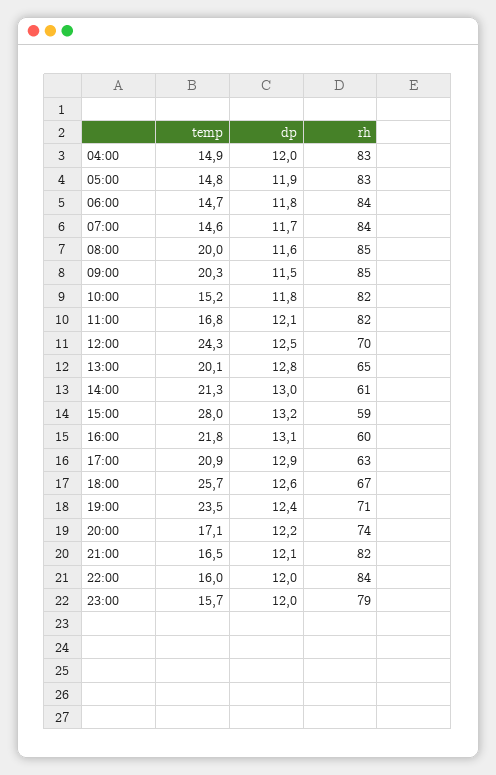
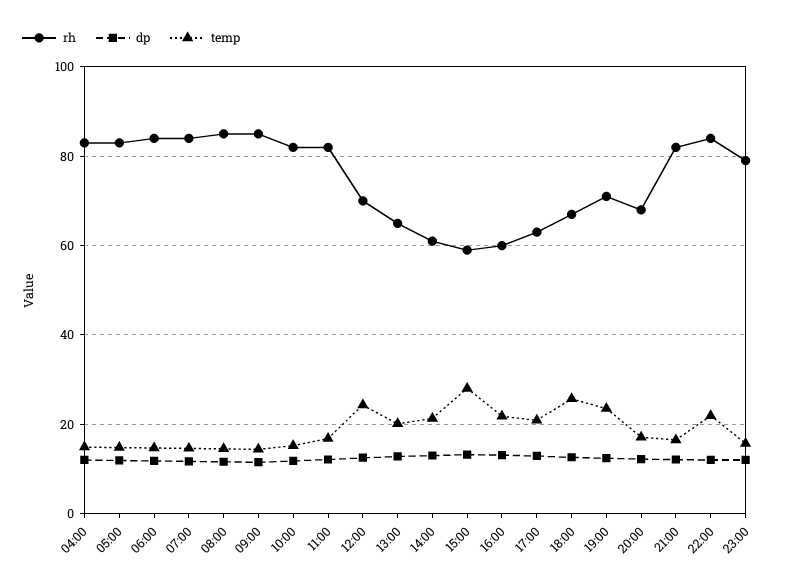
temp, 08:00: 20 -> 14
temp, 09:00: 20.3 -> 14
rh, 20:00: 74 -> 68
temp, 22:00: 16 -> 22

